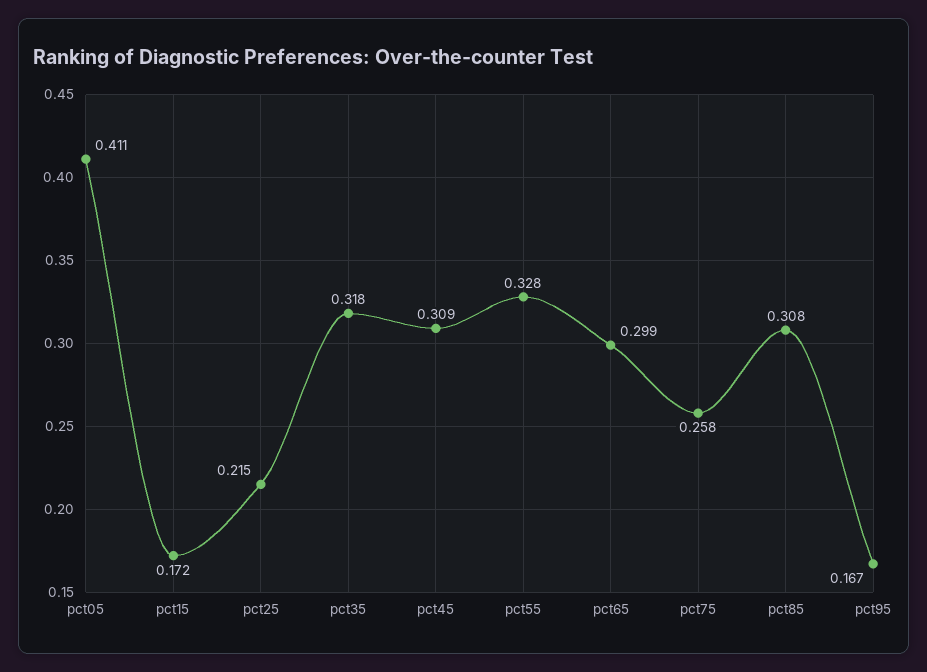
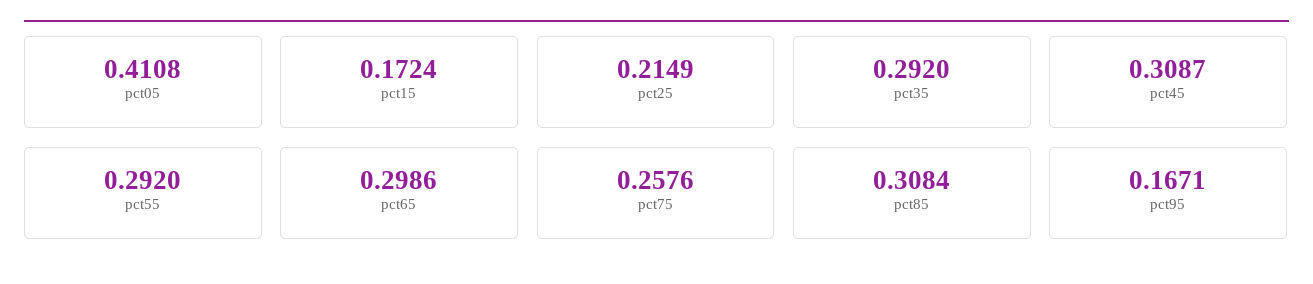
pct35: 0.318 -> 0.292
pct55: 0.328 -> 0.292

